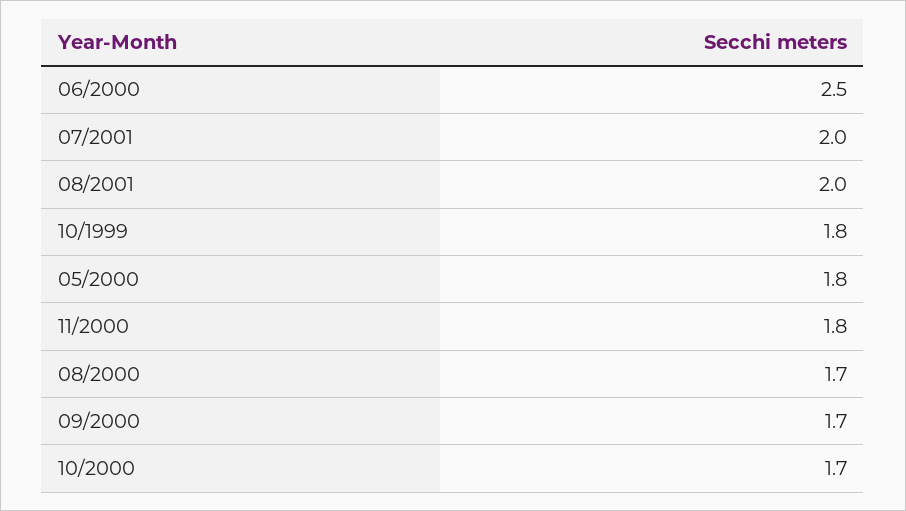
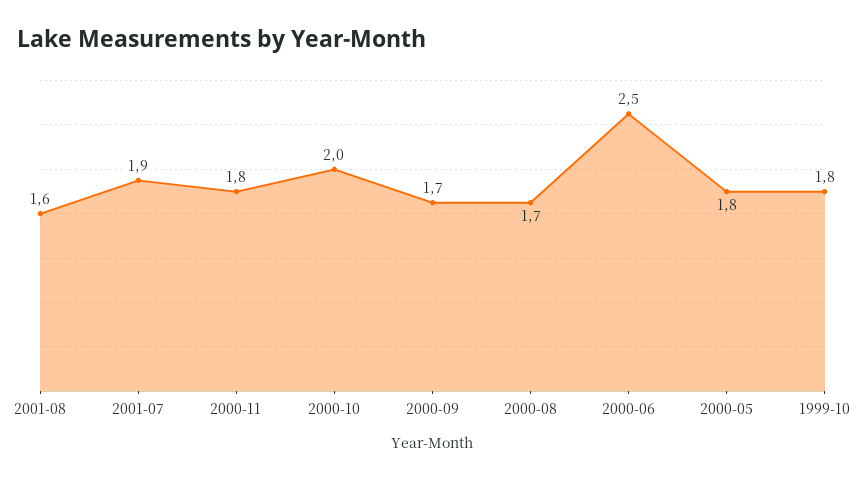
07/2001: 2 -> 1.9
08/2001: 2 -> 1.6
10/2000: 1.7 -> 2

